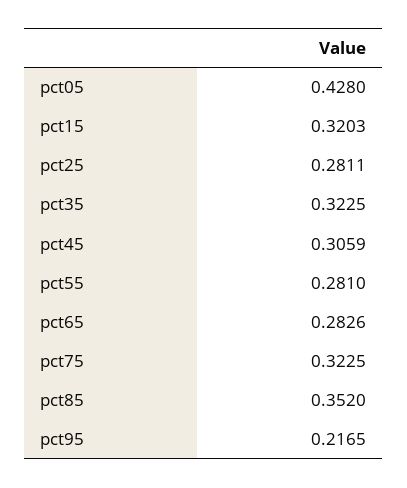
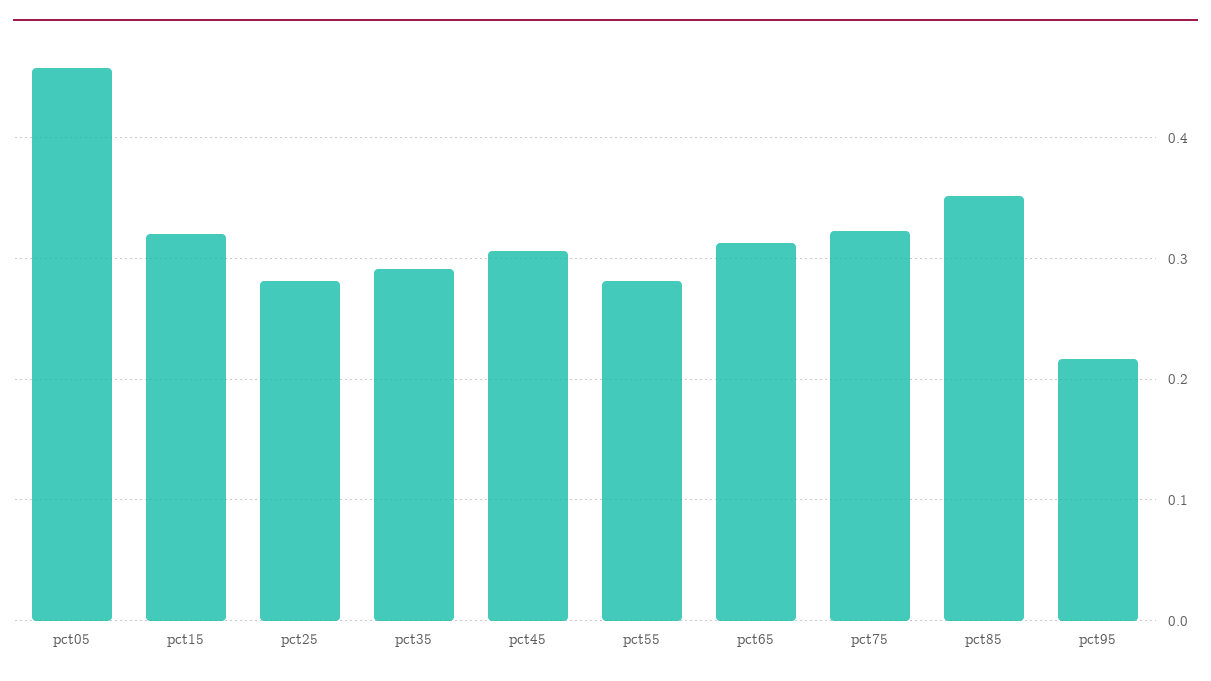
pct05: 0.428 -> 0.46
pct35: 0.3225 -> 0.29
pct65: 0.2826 -> 0.31

